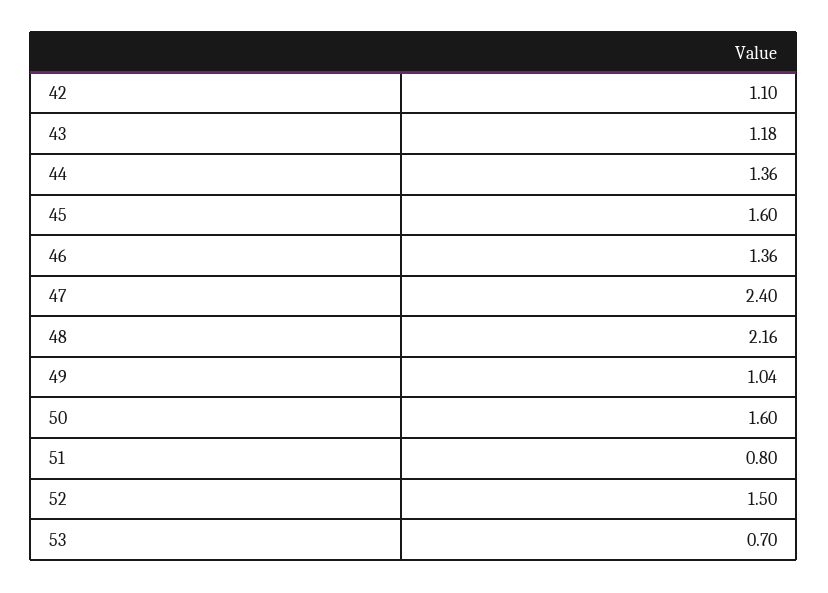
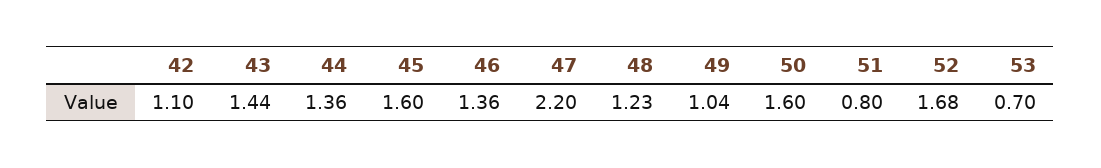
43: 1.18 -> 1.44
47: 2.4 -> 2.2
48: 2.16 -> 1.23
52: 1.5 -> 1.68

